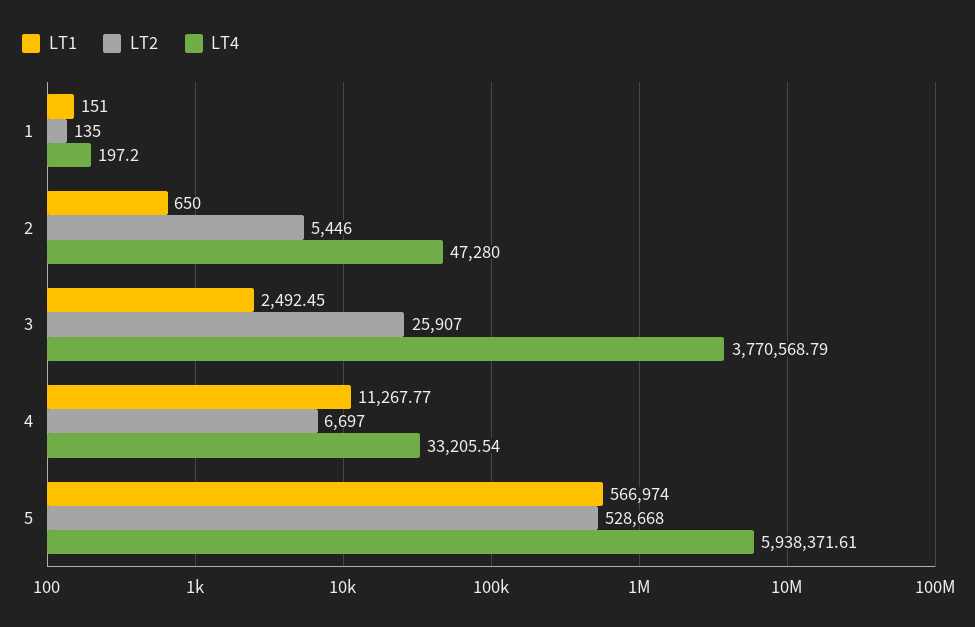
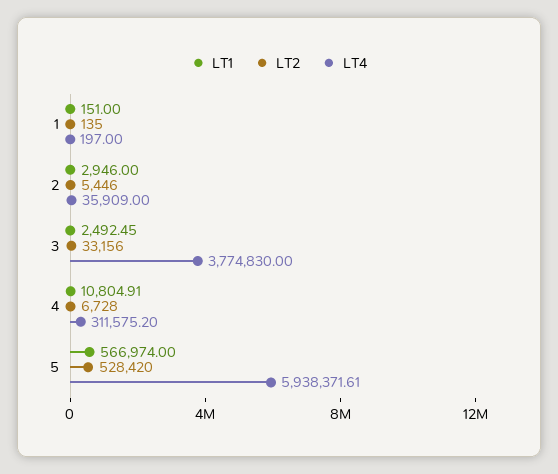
LT4, 1: 197.2 -> 197
LT1, 2: 650 -> 2946
LT4, 2: 47280 -> 35909
LT2, 3: 25907 -> 33156
LT4, 3: 3770568.79 -> 3774830
LT1, 4: 11267.77 -> 10804.91
LT2, 4: 6697 -> 6728
LT4, 4: 33205.54 -> 311575.2
LT2, 5: 528668 -> 528420

